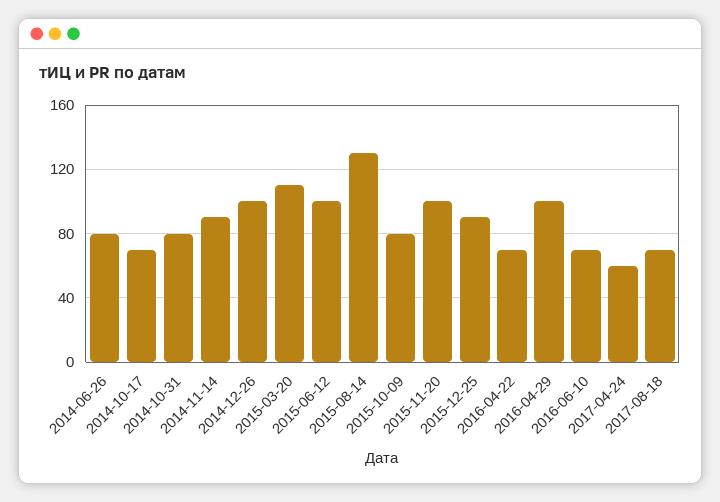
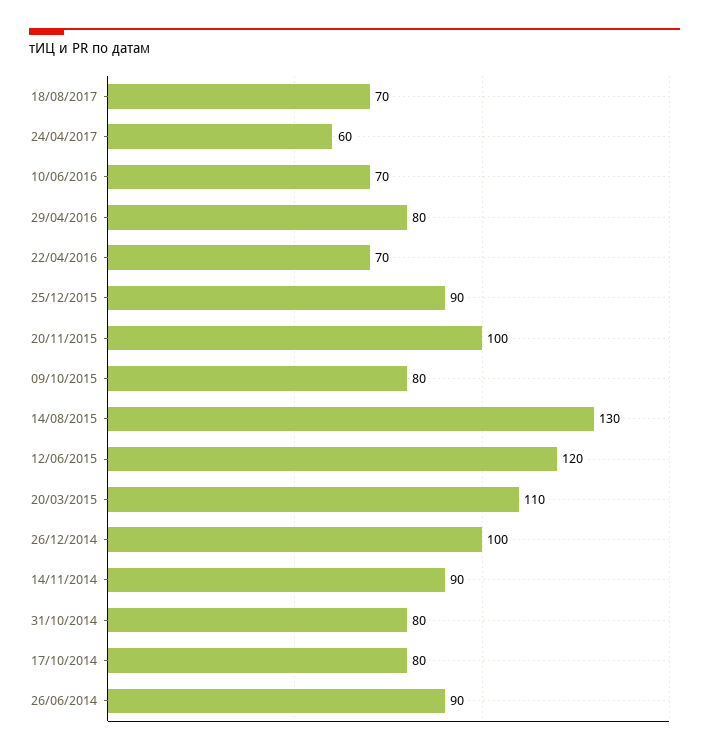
2014-06-26: 80 -> 90
2014-10-17: 70 -> 80
2015-06-12: 100 -> 120
2016-04-29: 100 -> 80

